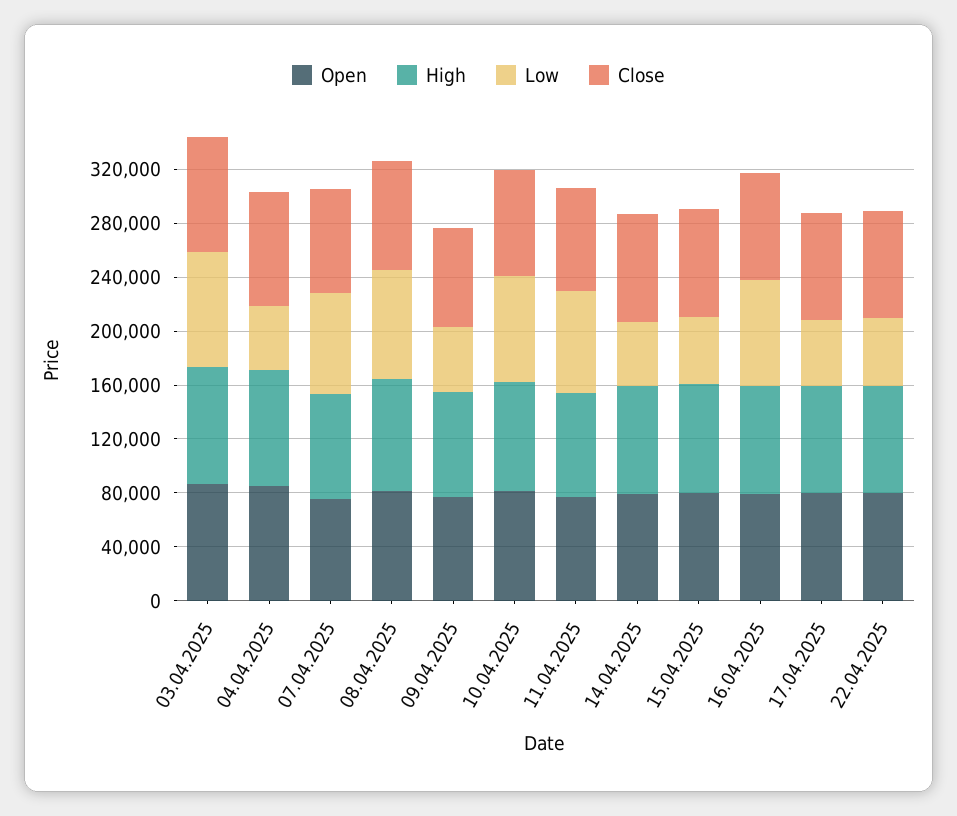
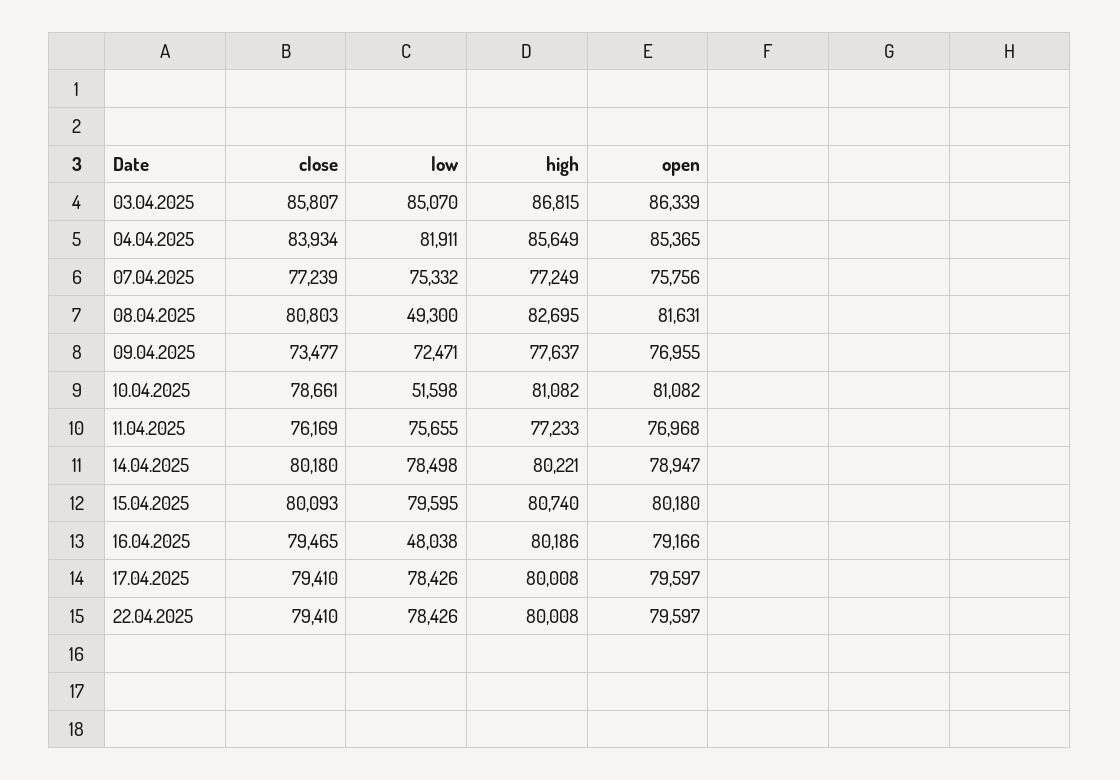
Low, 04.04.2025: 50000 -> 81911
Low, 08.04.2025: 80000 -> 49300
Low, 09.04.2025: 50000 -> 72471
Low, 10.04.2025: 80000 -> 51598
Low, 14.04.2025: 50000 -> 78498
Low, 15.04.2025: 50000 -> 79595
Low, 16.04.2025: 80000 -> 48038
Low, 17.04.2025: 50000 -> 78426
Low, 22.04.2025: 50000 -> 78426

